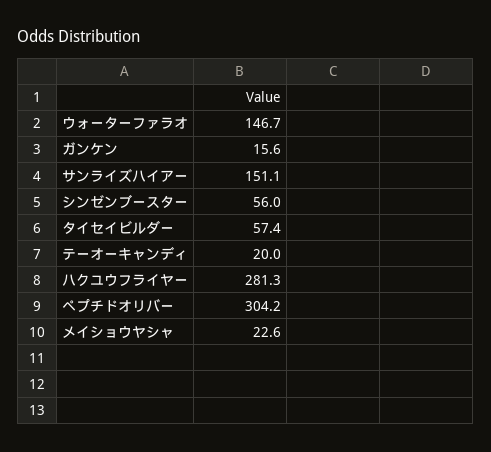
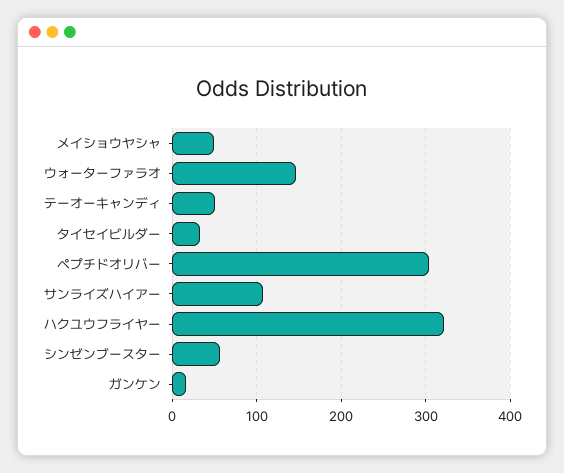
サンライズハイアー: 151.1 -> 110
タイセイビルダー: 57.4 -> 30
テーオーキャンディ: 20 -> 50
ハクユウフライヤー: 281.3 -> 320
メイショウヤシャ: 22.6 -> 50

